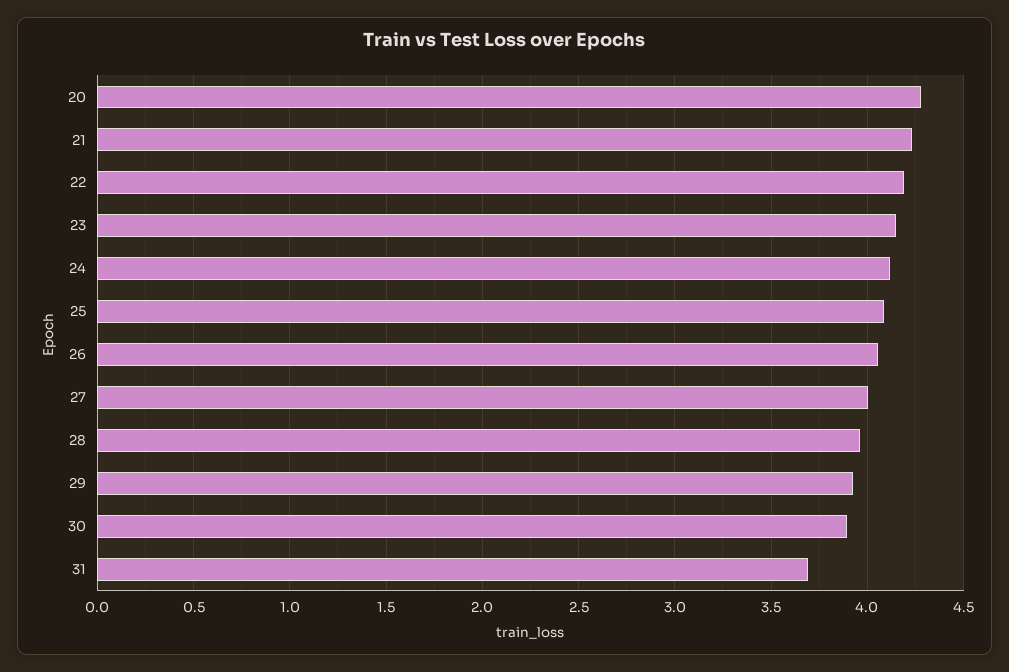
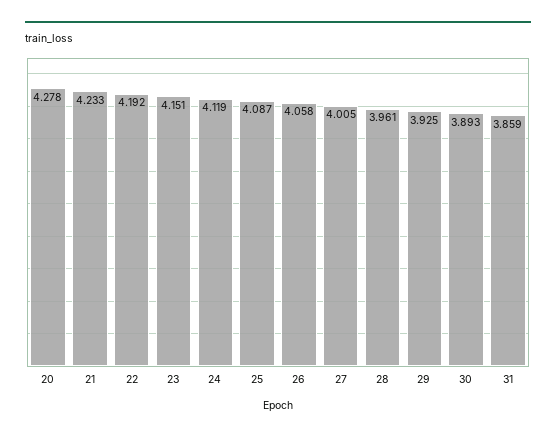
31: 3.7 -> 3.859

